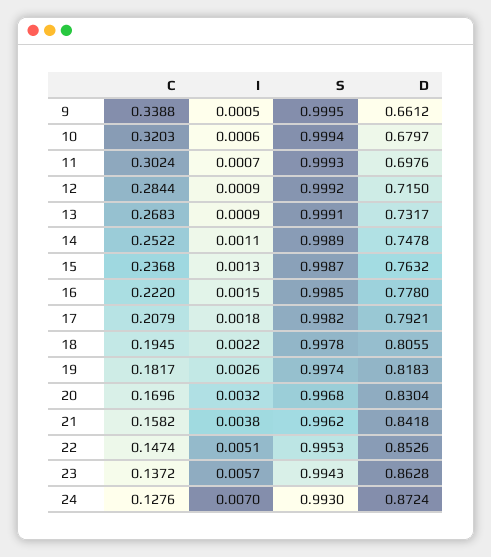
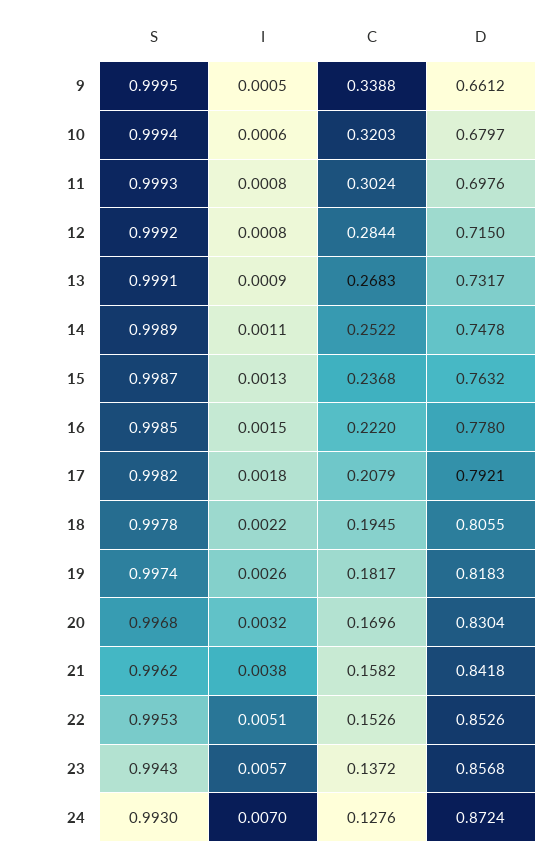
I, 11: 0.0007 -> 0.0008
I, 12: 0.0009 -> 0.0008
C, 22: 0.1474 -> 0.1526
D, 23: 0.8628 -> 0.8568

